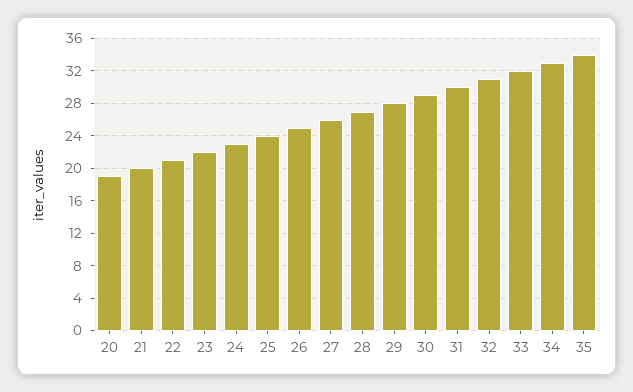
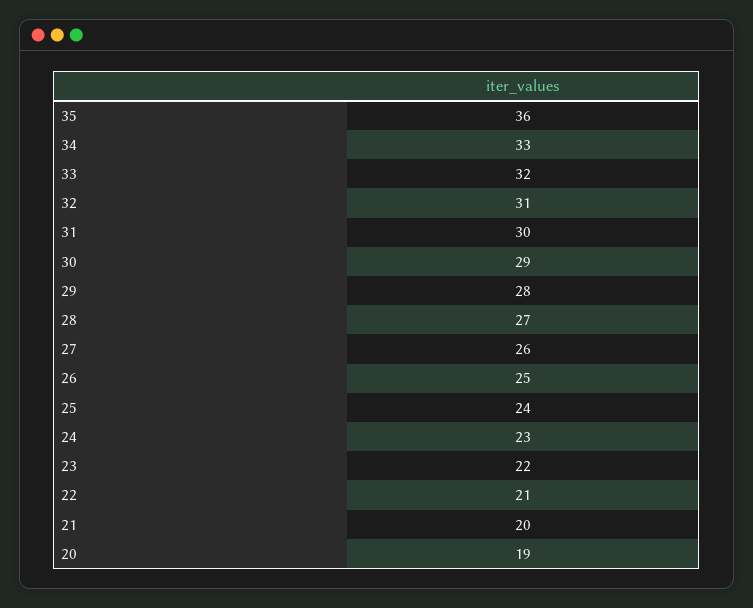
35: 34 -> 36

